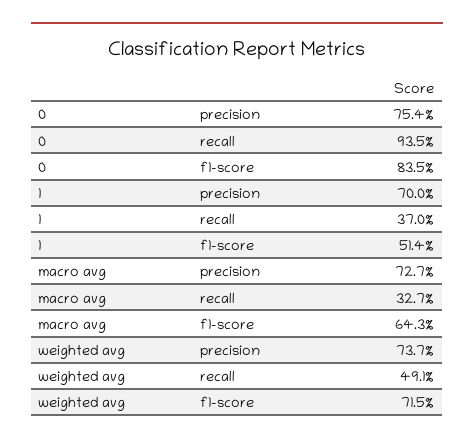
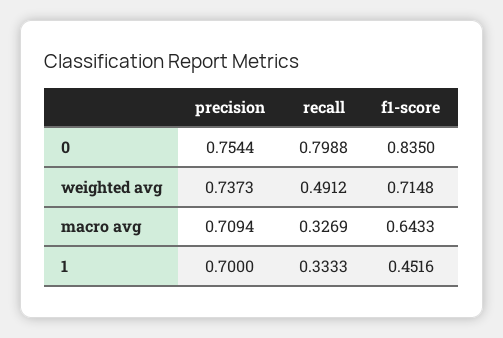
0, recall: 0.935 -> 0.7988
1, recall: 0.37 -> 0.3333
1, f1-score: 0.514 -> 0.4516
macro avg, precision: 0.727 -> 0.7094

